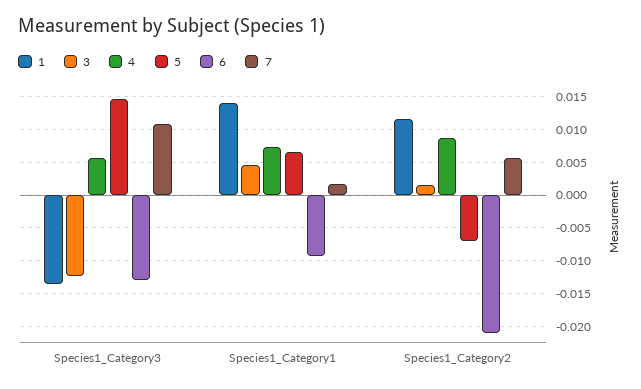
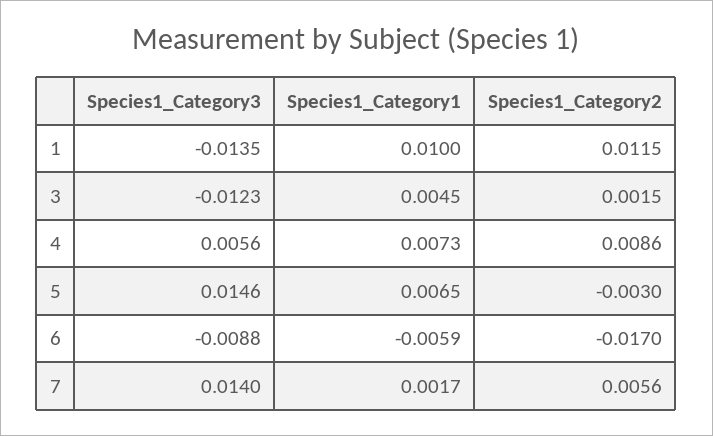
6, Species1_Category3: -0.013 -> -0.0088
7, Species1_Category3: 0.011 -> 0.014
1, Species1_Category1: 0.014 -> 0.01
6, Species1_Category1: -0.009 -> -0.0059
5, Species1_Category2: -0.007 -> -0.003
6, Species1_Category2: -0.021 -> -0.017

